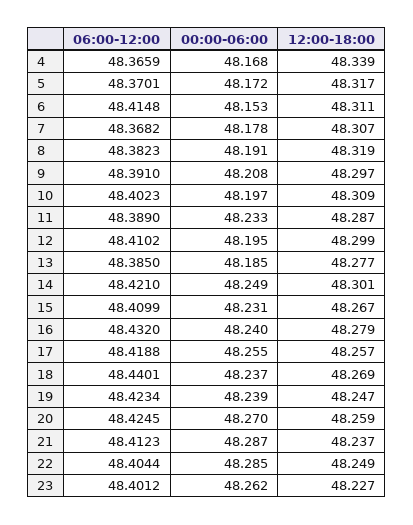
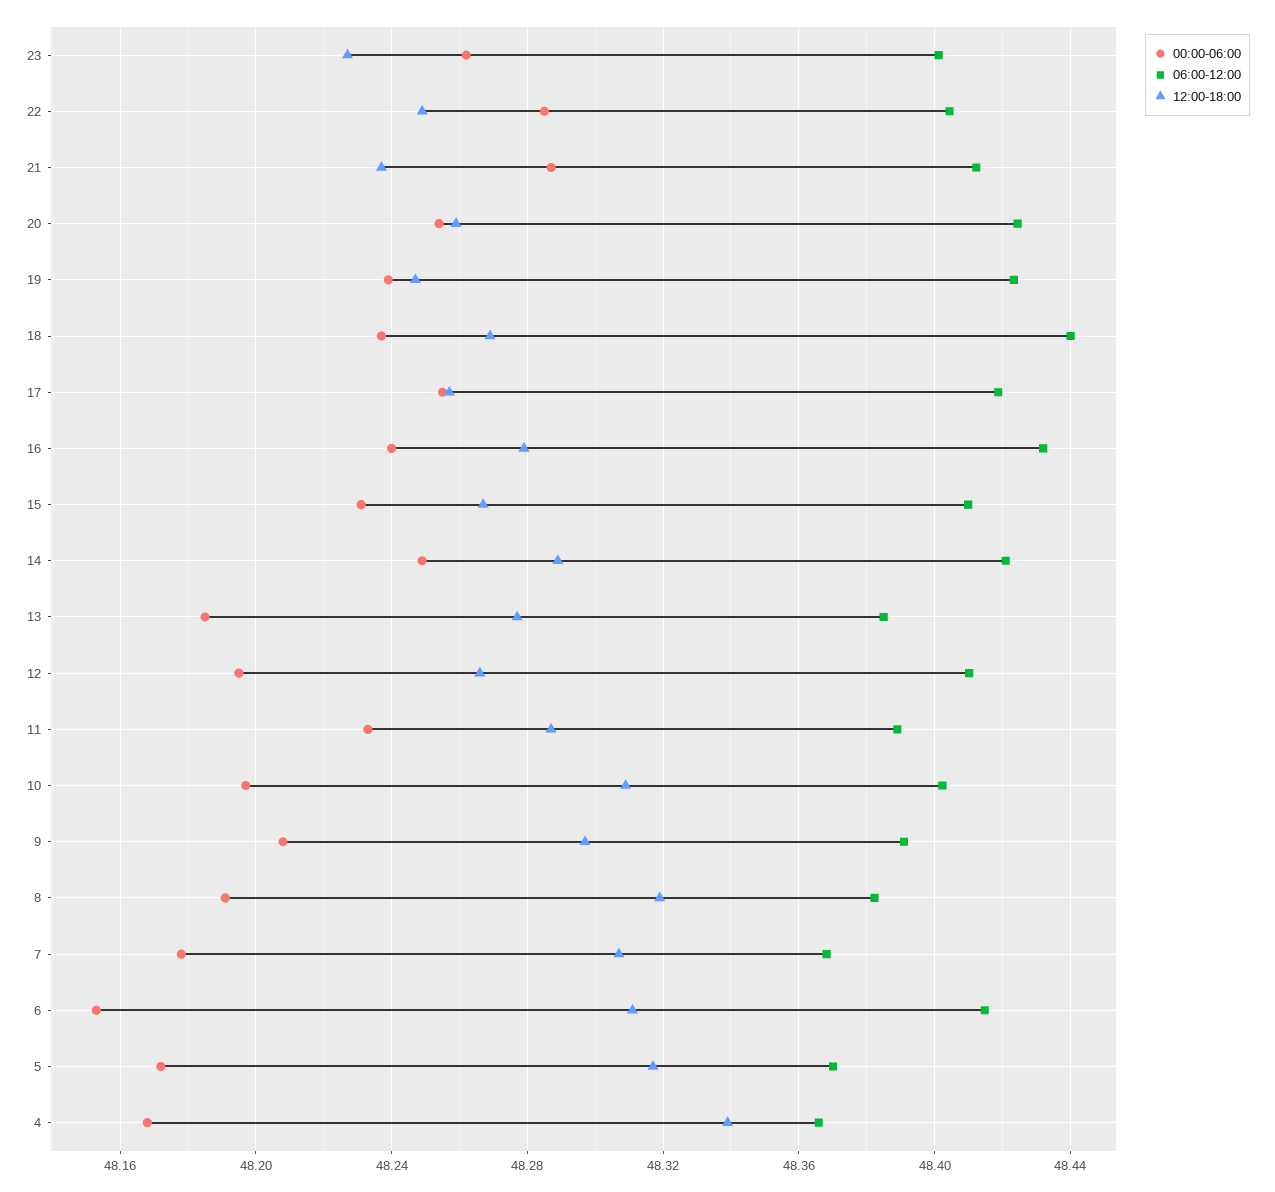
12:00-18:00, 12: 48.299 -> 48.265
12:00-18:00, 14: 48.301 -> 48.29
00:00-06:00, 20: 48.27 -> 48.255

